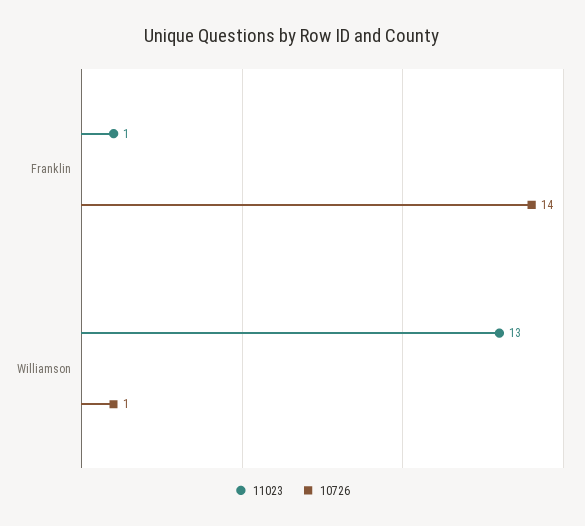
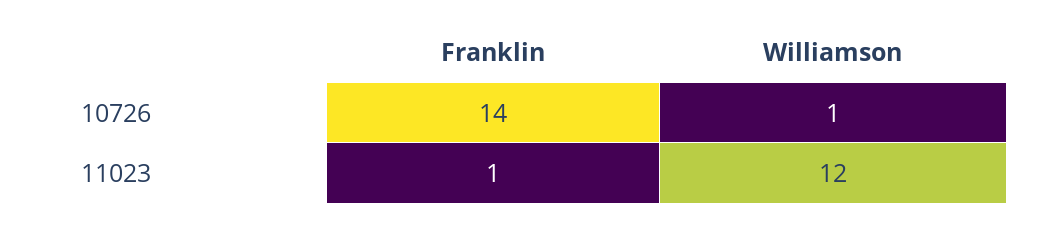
11023, Williamson: 13 -> 12

